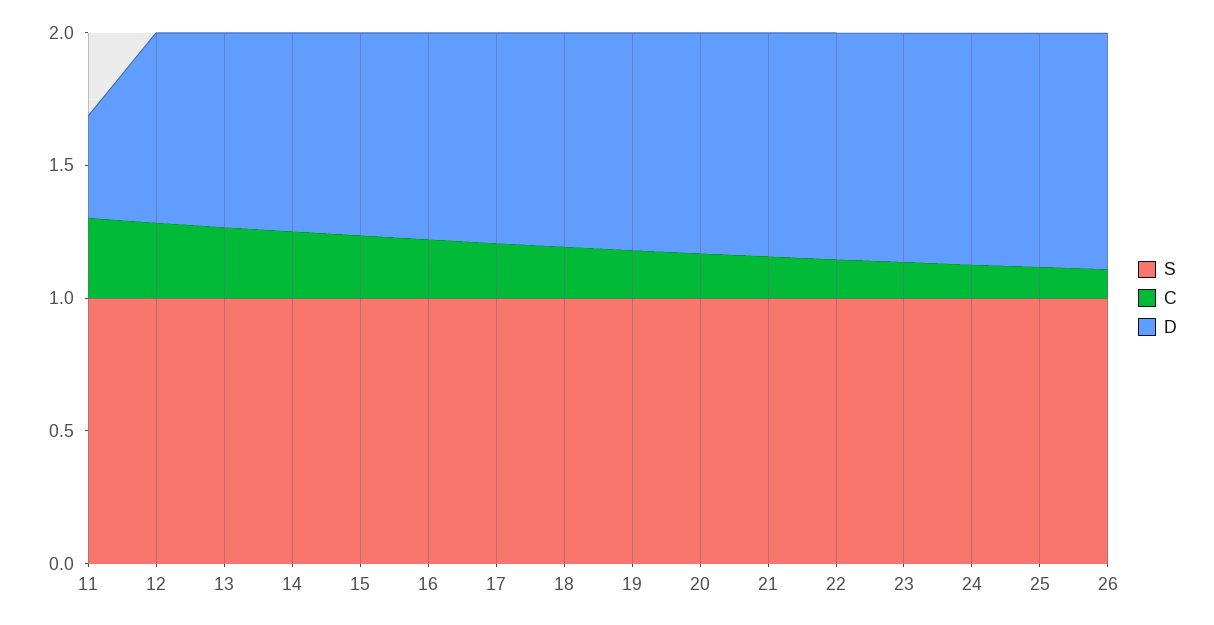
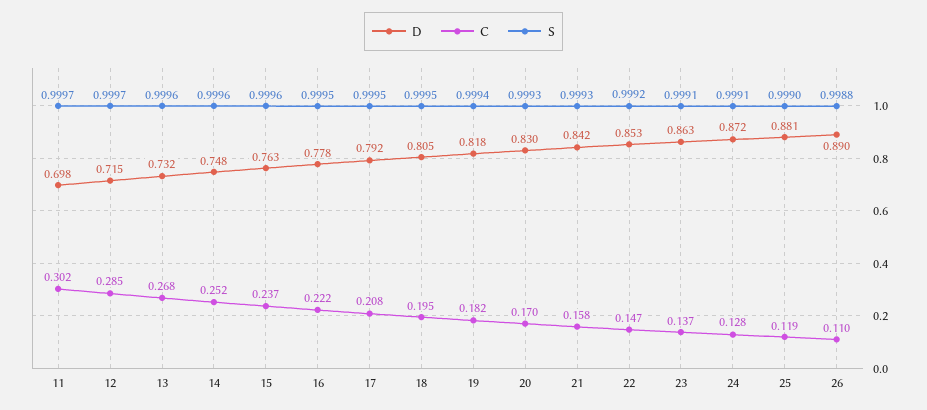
D, 11: 0.4 -> 0.698

